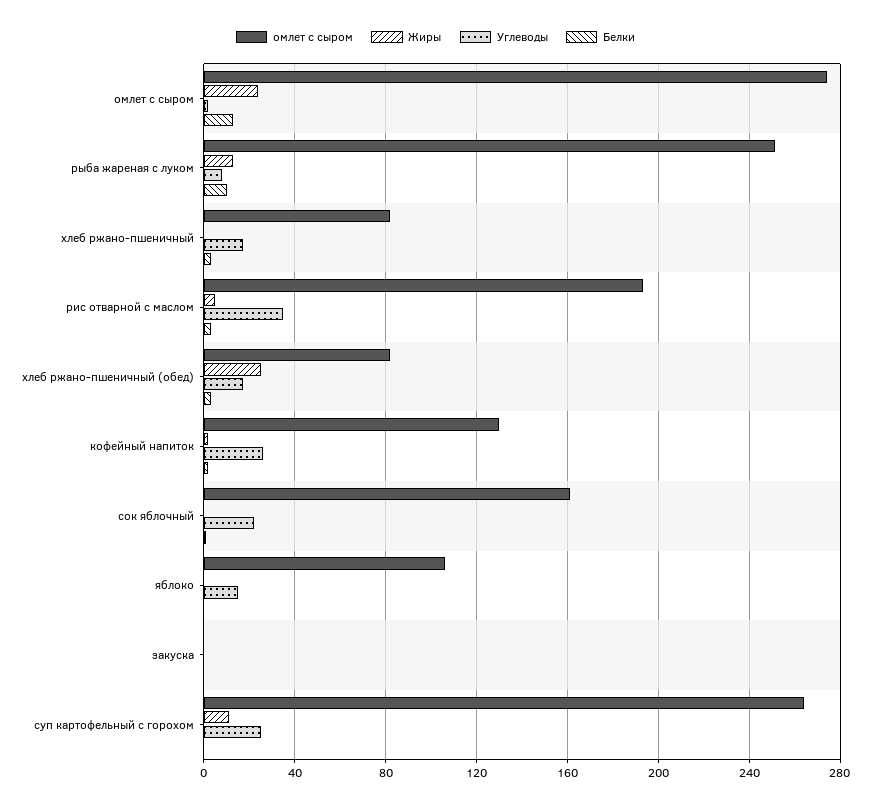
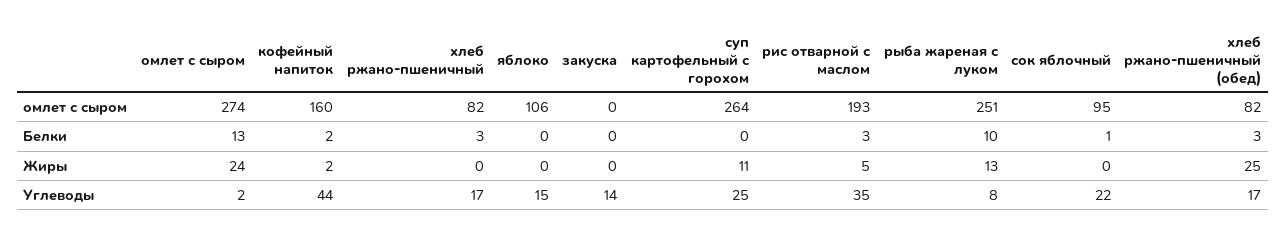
омлет с сыром, кофейный напиток: 130 -> 160
Углеводы, кофейный напиток: 25 -> 44
омлет с сыром, сок яблочный: 160 -> 95
Углеводы, закуска: 0 -> 14

